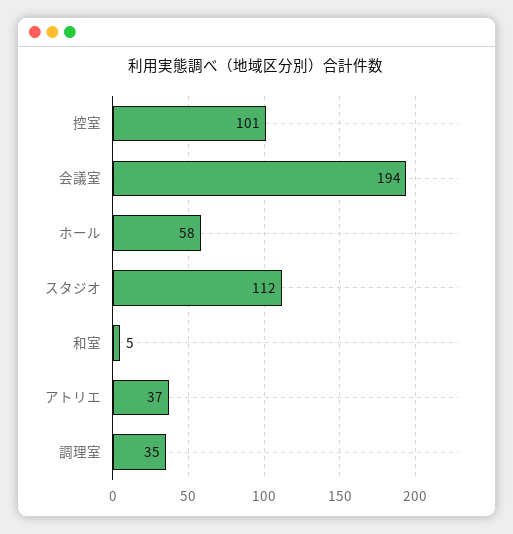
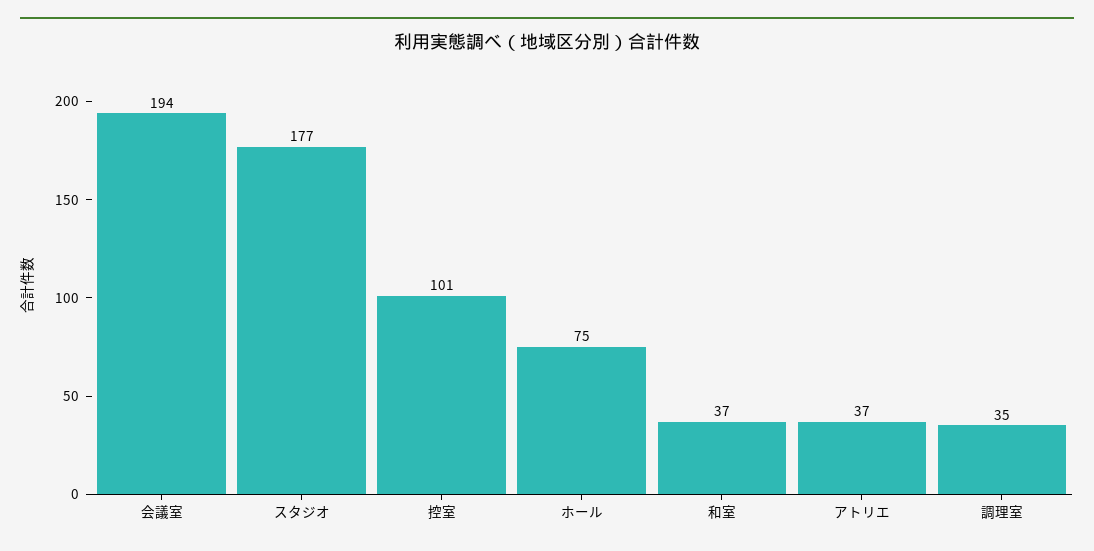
ホール: 58 -> 75
スタジオ: 112 -> 177
和室: 5 -> 37

